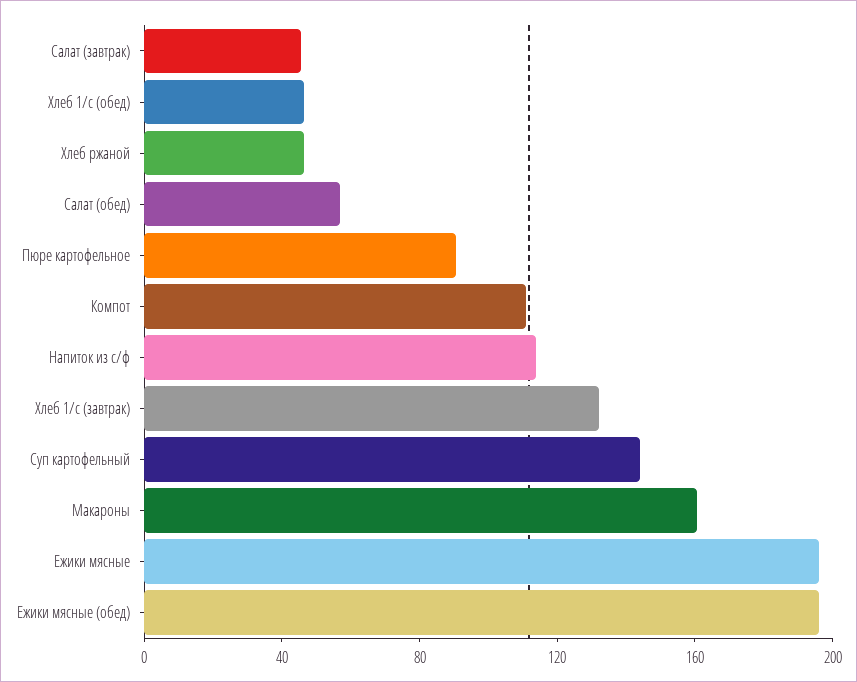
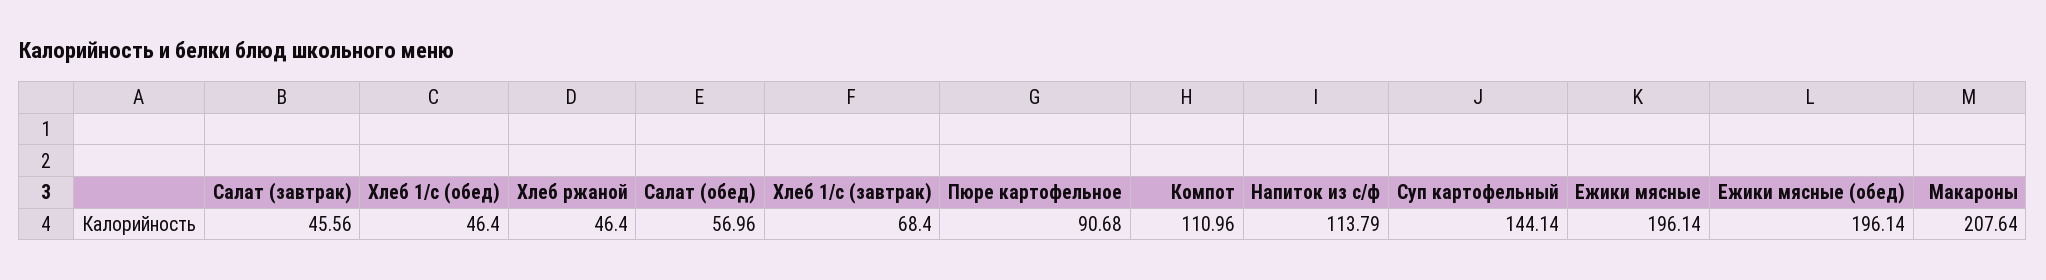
Хлеб 1/с (завтрак): 130 -> 68.4
Макароны: 160 -> 207.64

